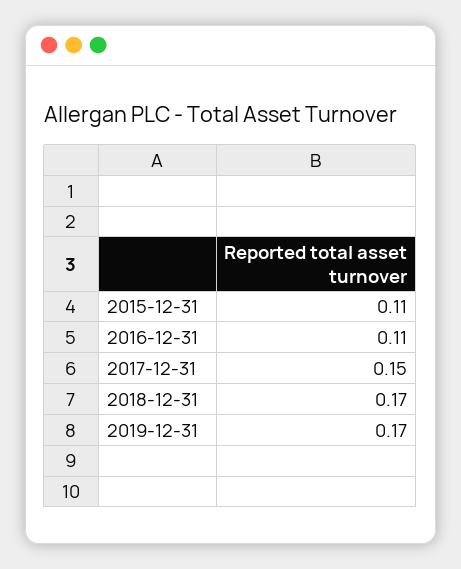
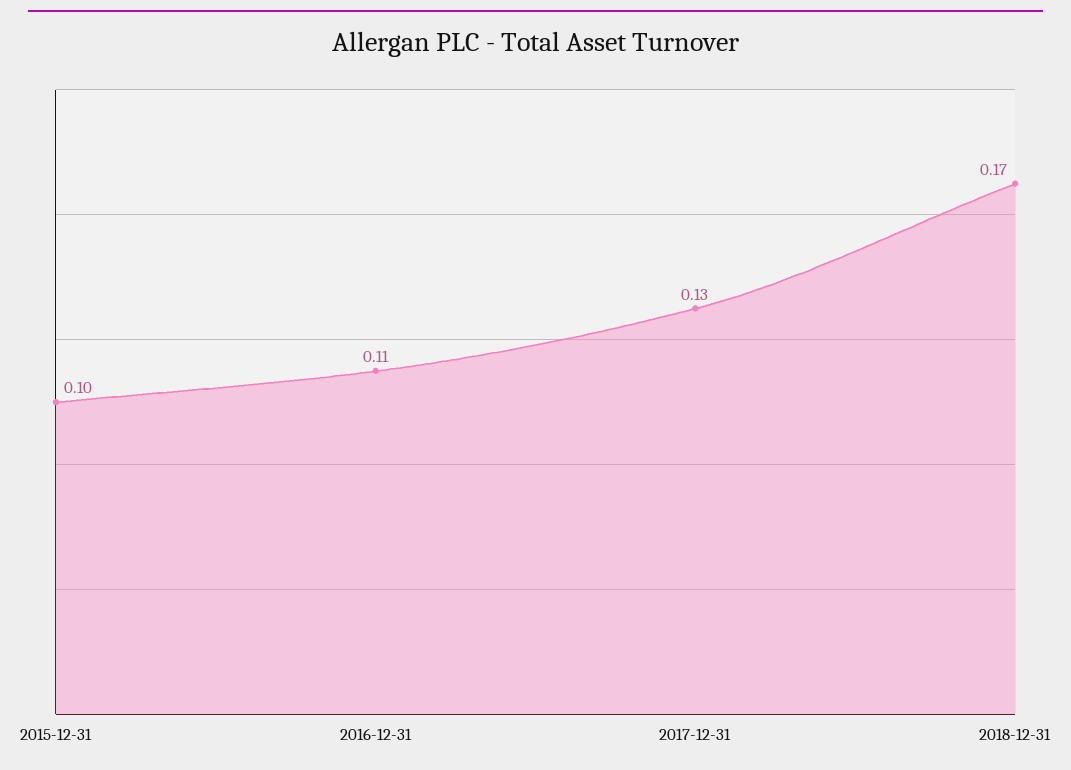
2015-12-31: 0.11 -> 0.1
2017-12-31: 0.15 -> 0.13
2019-12-31: 0.17 -> none

